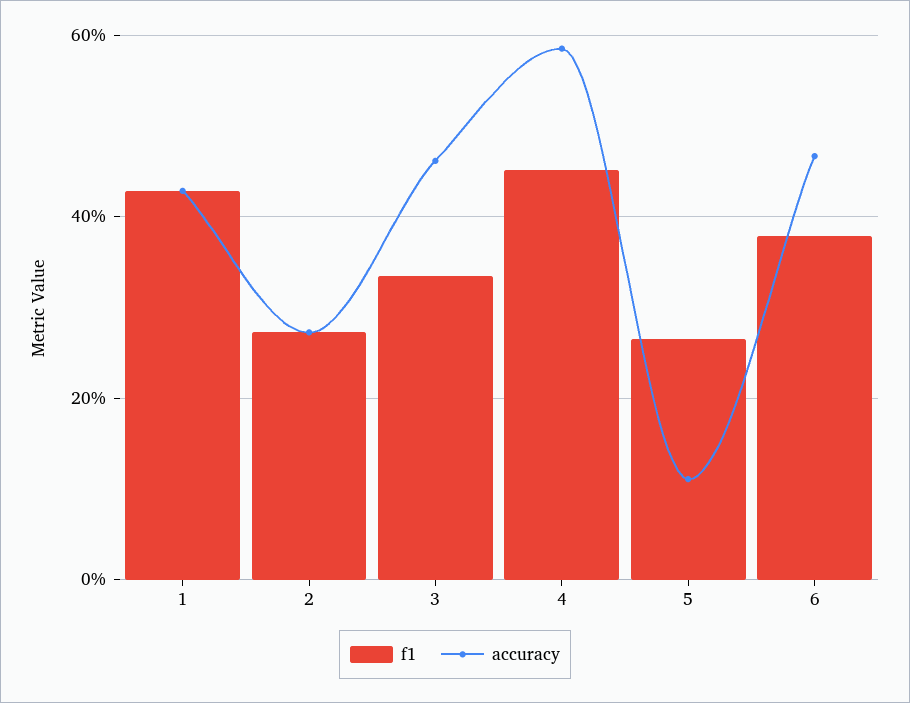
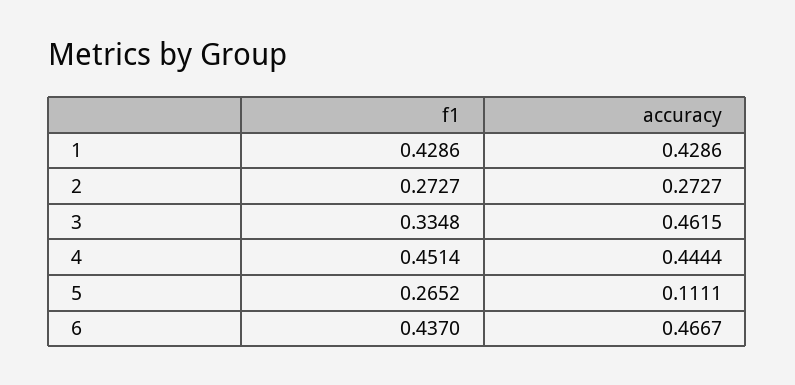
accuracy, 4: 0.58 -> 0.4444
f1, 6: 0.38 -> 0.437

